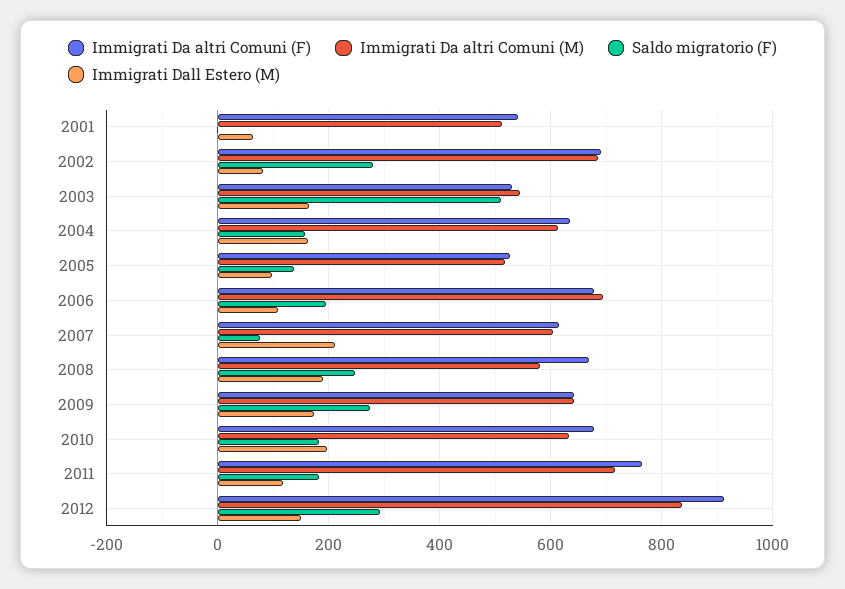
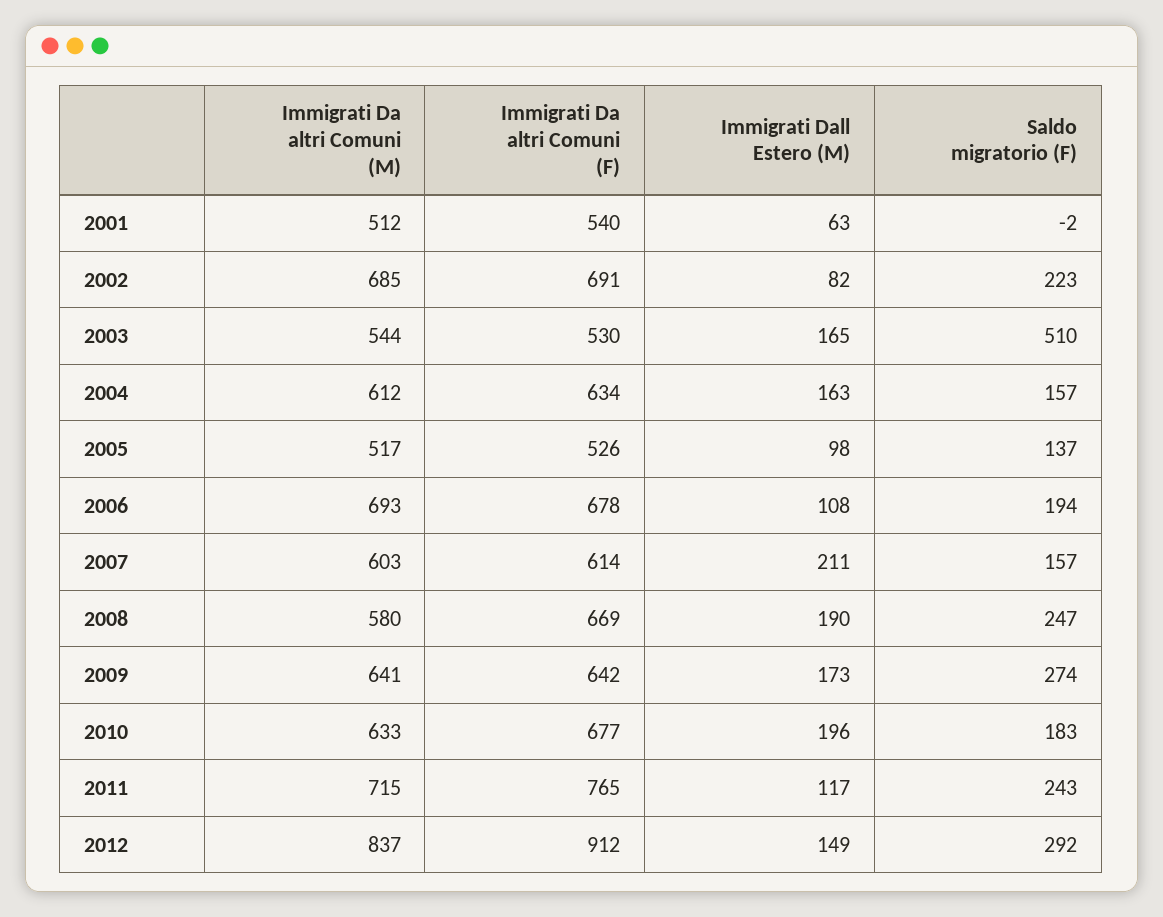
Saldo migratorio (F), 2002: 280 -> 223
Saldo migratorio (F), 2007: 80 -> 157
Saldo migratorio (F), 2011: 180 -> 243

